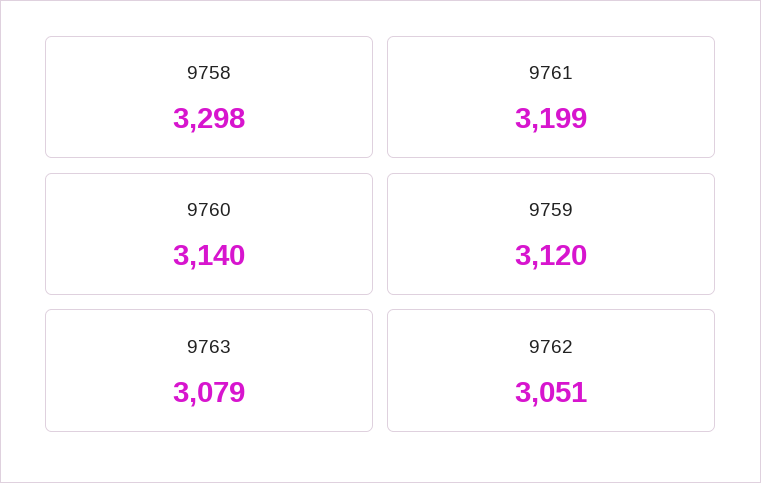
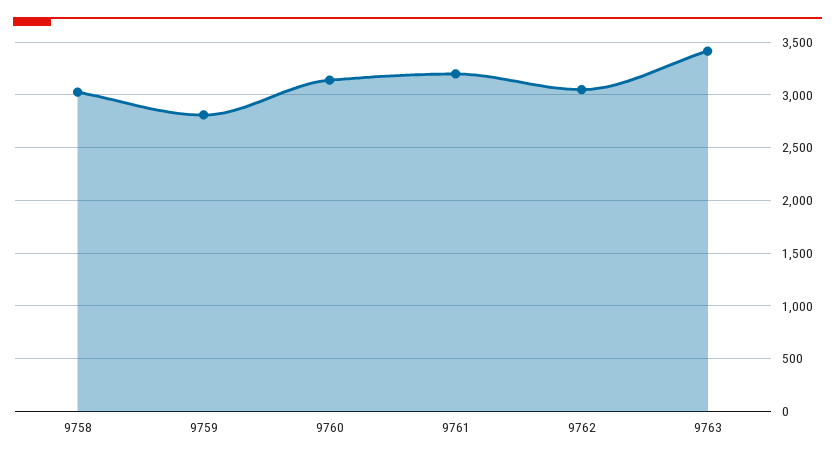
9758: 3298 -> 3000
9759: 3120 -> 2800
9763: 3079 -> 3400

